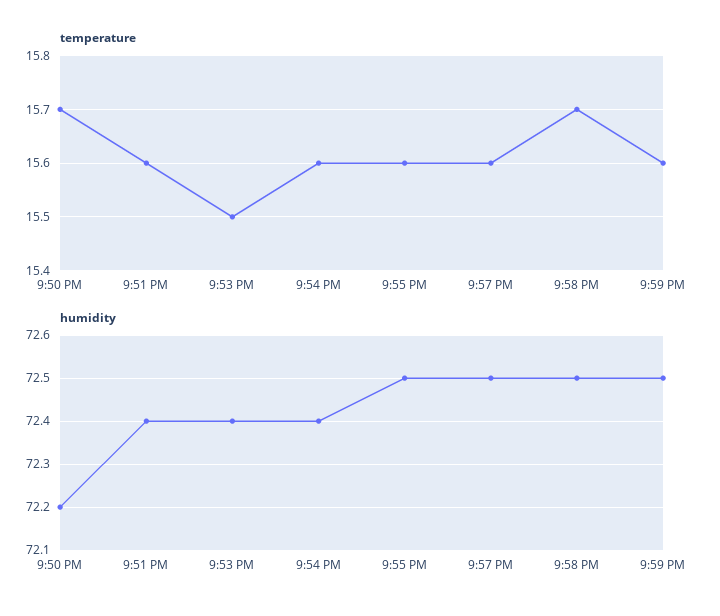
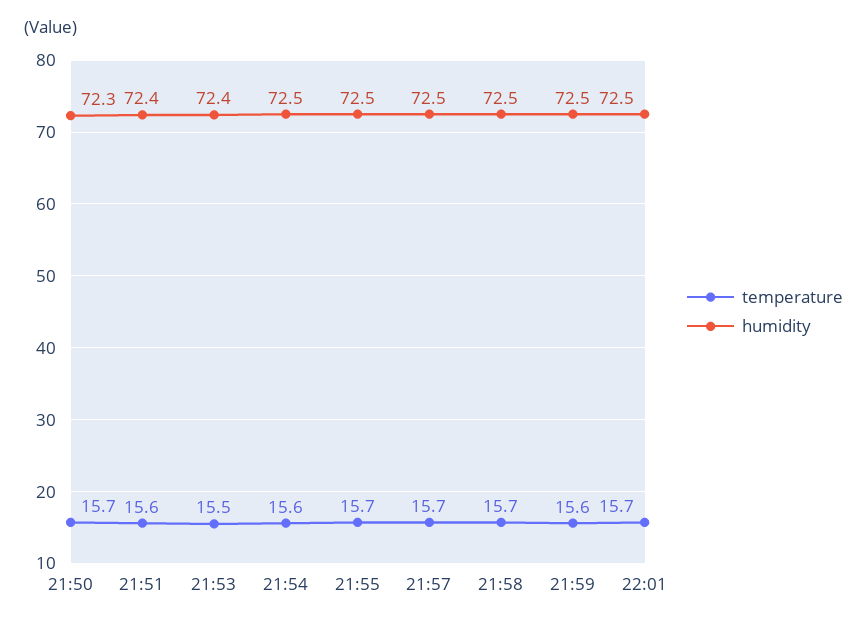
temperature, 9:55 PM: 15.6 -> 15.7
temperature, 9:57 PM: 15.6 -> 15.7
humidity, 9:50 PM: 72.2 -> 72.3
humidity, 9:54 PM: 72.4 -> 72.5
temperature, 22:01: none -> 15.7
humidity, 22:01: none -> 72.5

